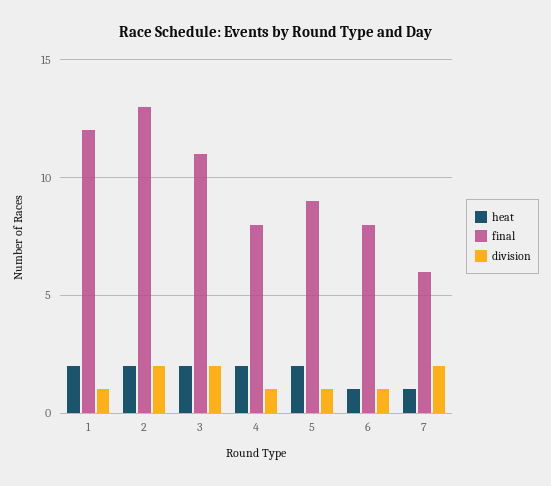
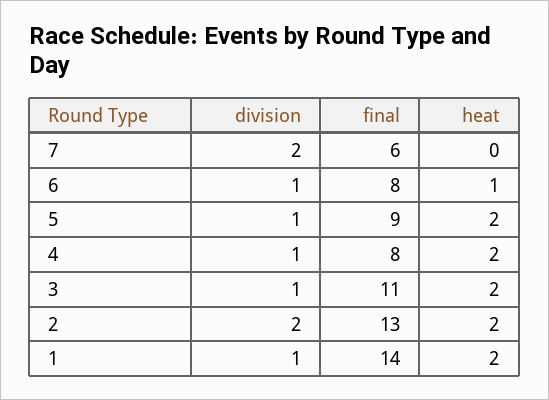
final, 1: 12 -> 14
division, 3: 2 -> 1
heat, 7: 1 -> 0

